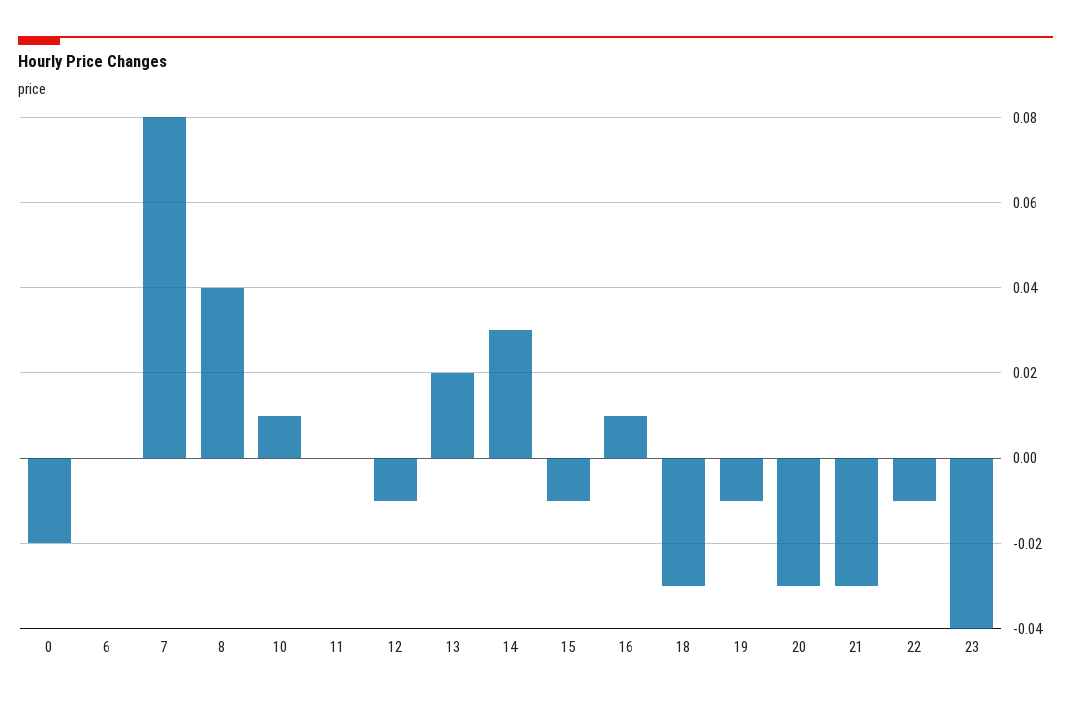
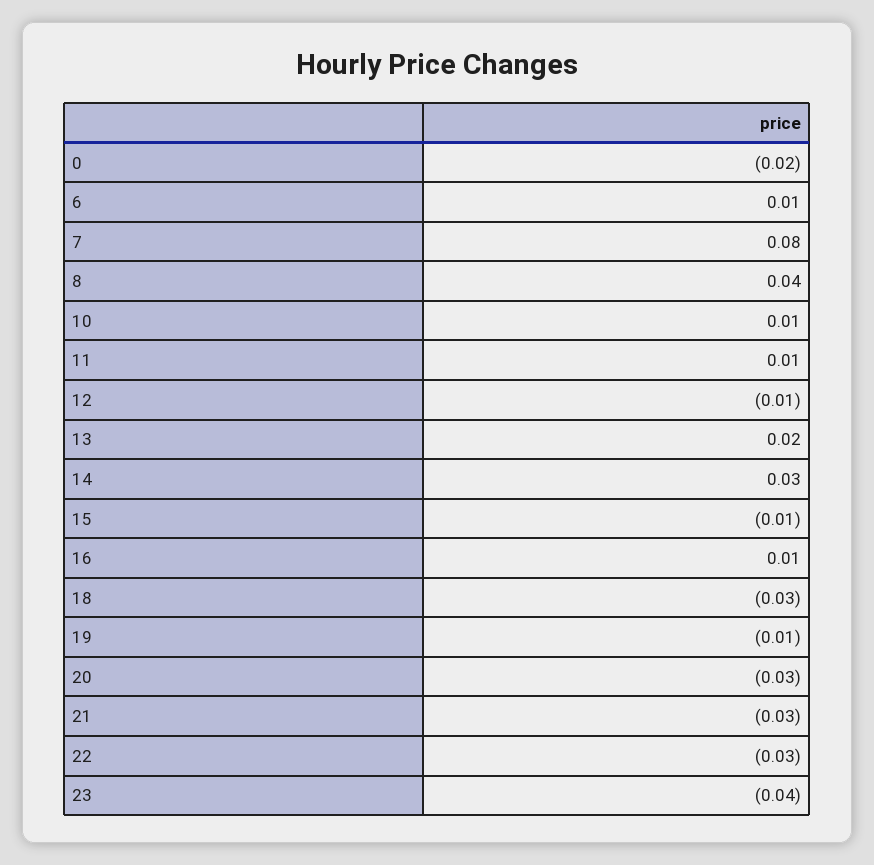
6: 0 -> 0.01
11: 0 -> 0.01
22: -0.01 -> -0.03

